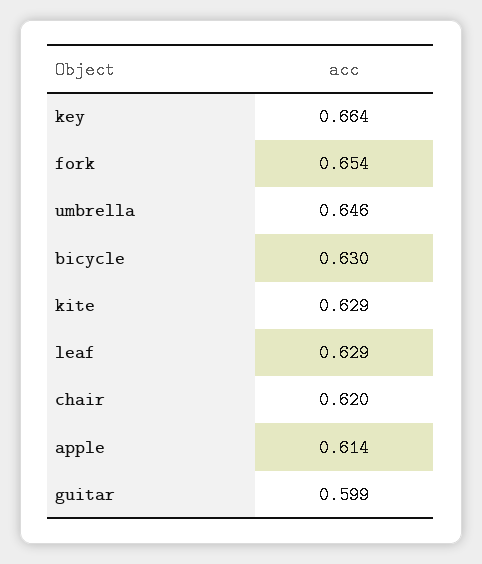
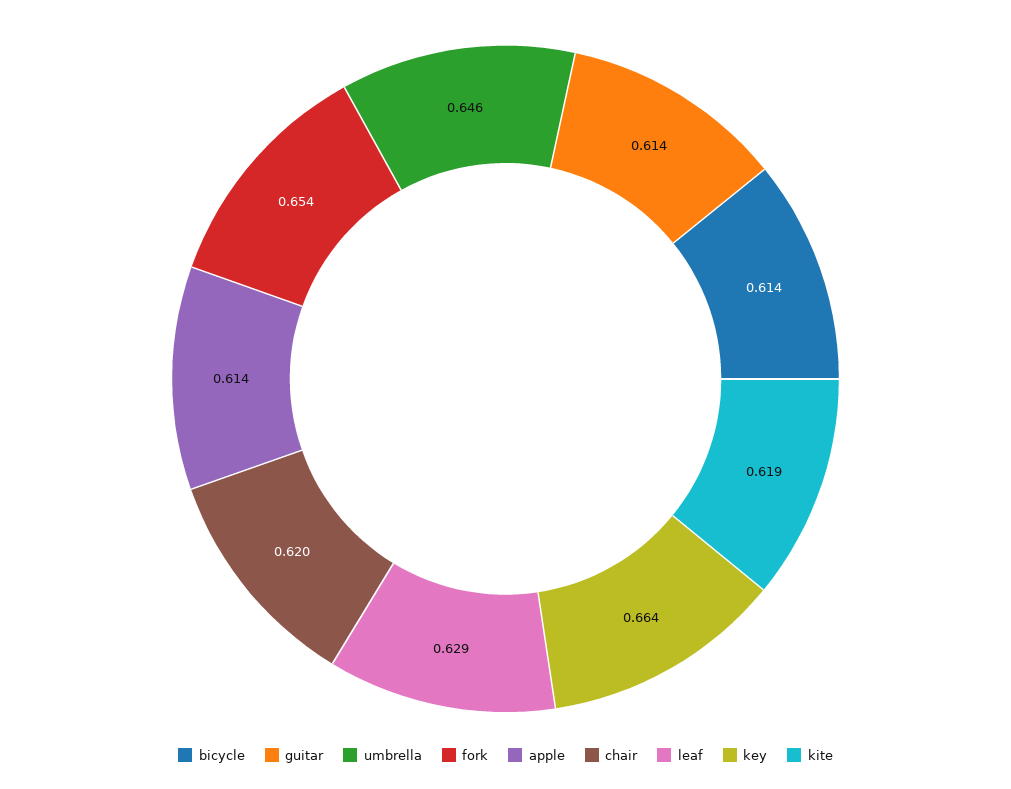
bicycle: 0.63 -> 0.614
kite: 0.629 -> 0.619
guitar: 0.599 -> 0.614

